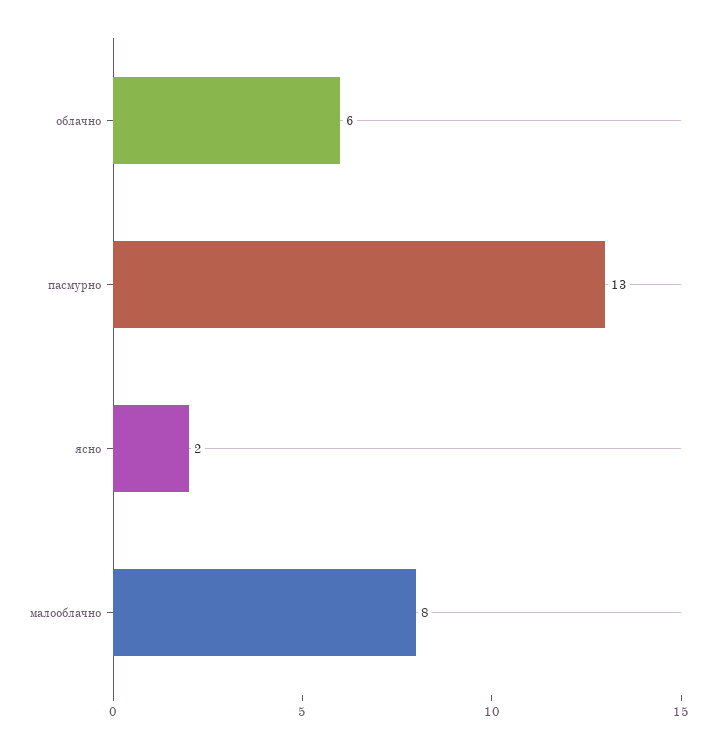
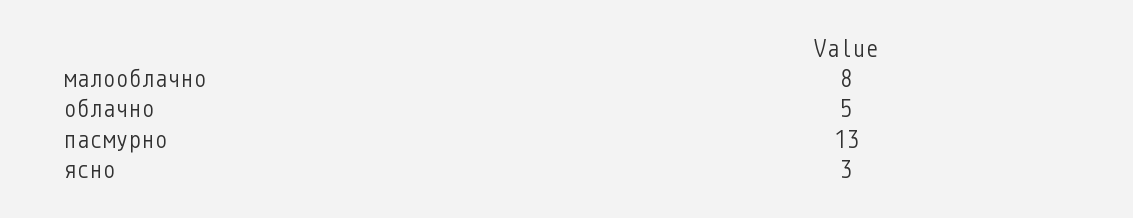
облачно: 6 -> 5
ясно: 2 -> 3

